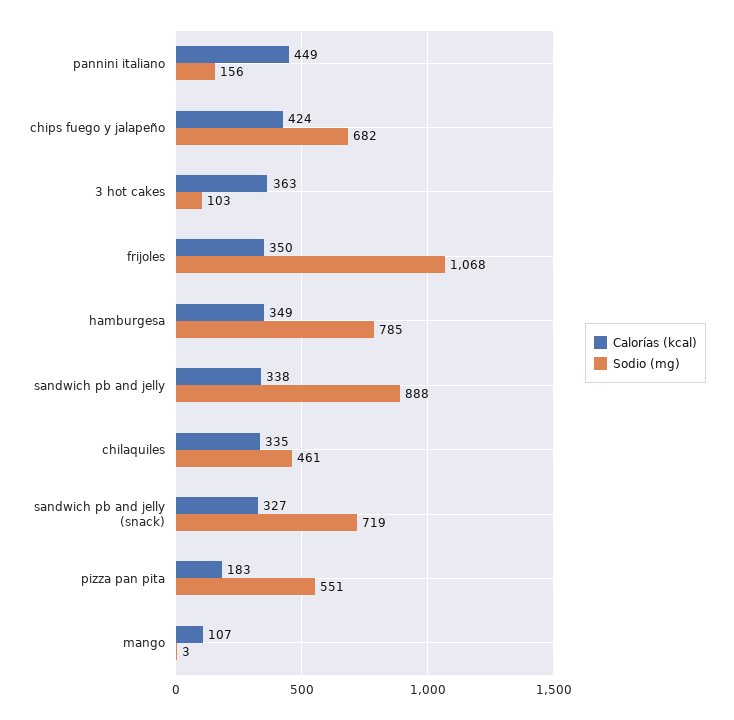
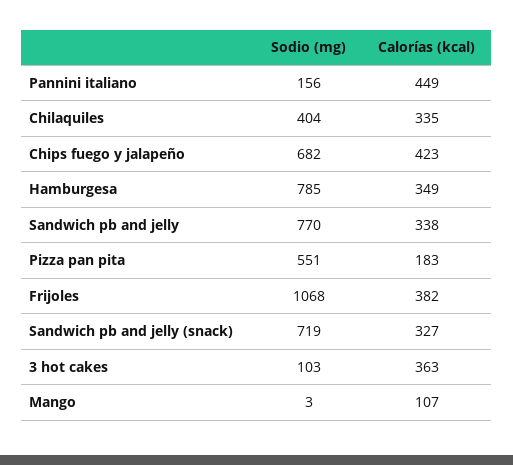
Calorías (kcal), chips fuego y jalapeño: 424 -> 423
Calorías (kcal), frijoles: 350 -> 382
Sodio (mg), sandwich pb and jelly: 888 -> 770
Sodio (mg), chilaquiles: 461 -> 404

